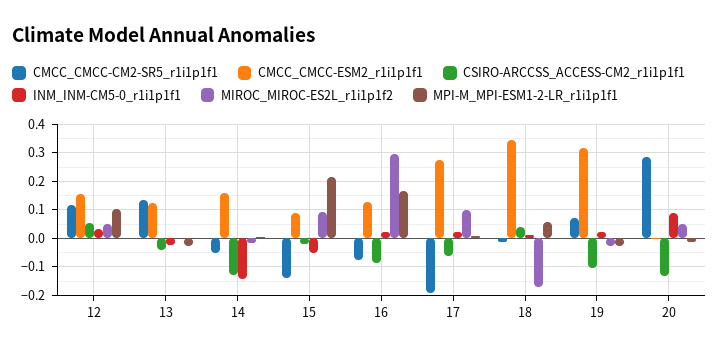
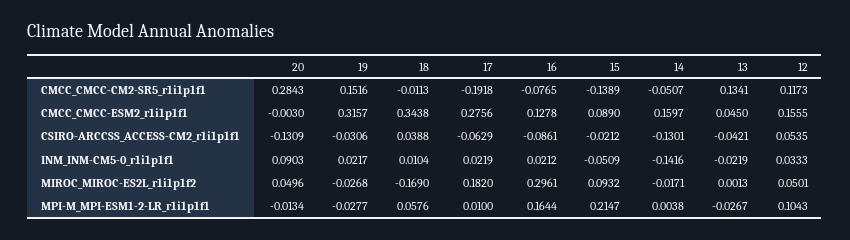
CMCC_CMCC-ESM2_r1i1p1f1, 13: 0.125 -> 0.045
MIROC_MIROC-ES2L_r1i1p1f2, 17: 0.1 -> 0.182
CMCC_CMCC-CM2-SR5_r1i1p1f1, 19: 0.075 -> 0.1516
CSIRO-ARCCSS_ACCESS-CM2_r1i1p1f1, 19: -0.1 -> -0.0306

